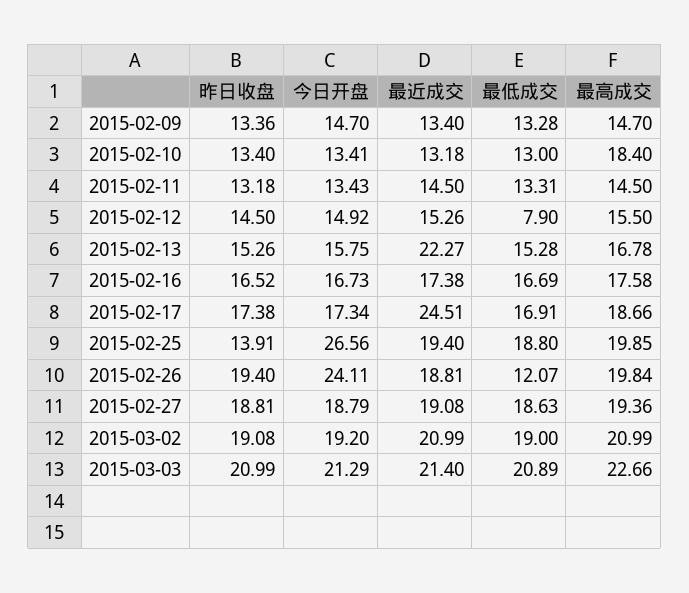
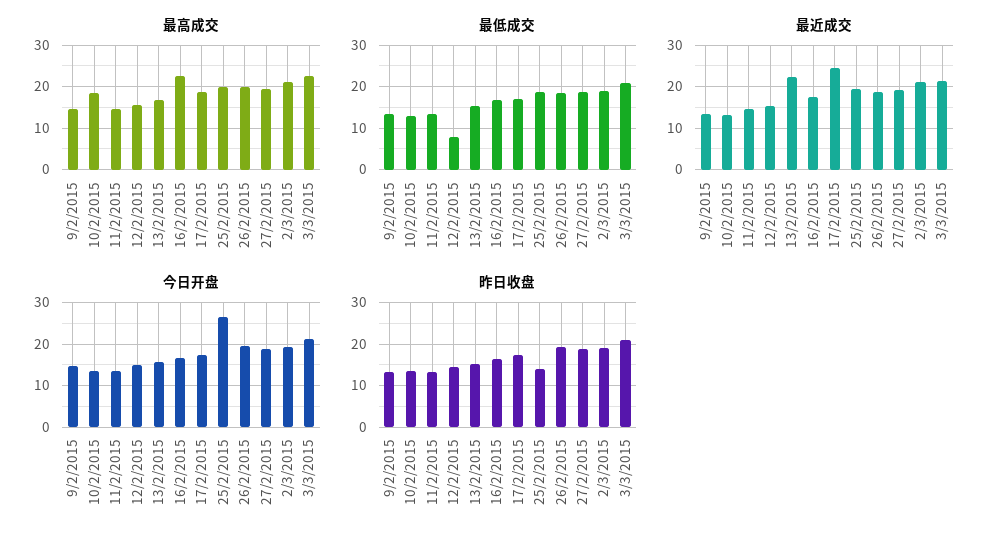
最高成交, 2015-02-16: 17.58 -> 22
今日开盘, 2015-02-26: 24.11 -> 20
最低成交, 2015-02-26: 12.07 -> 18

